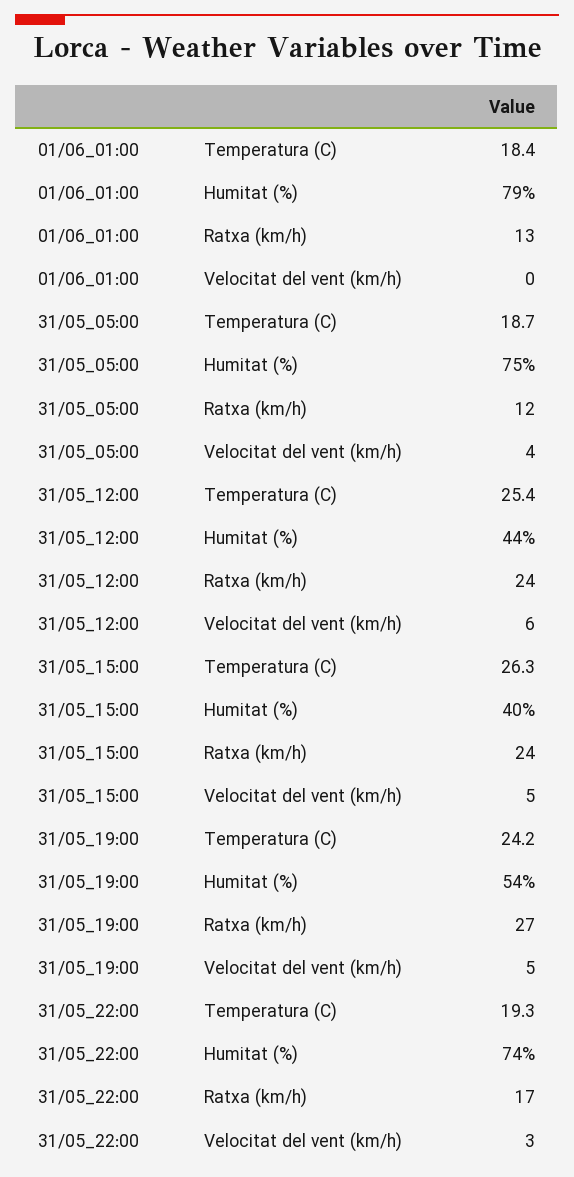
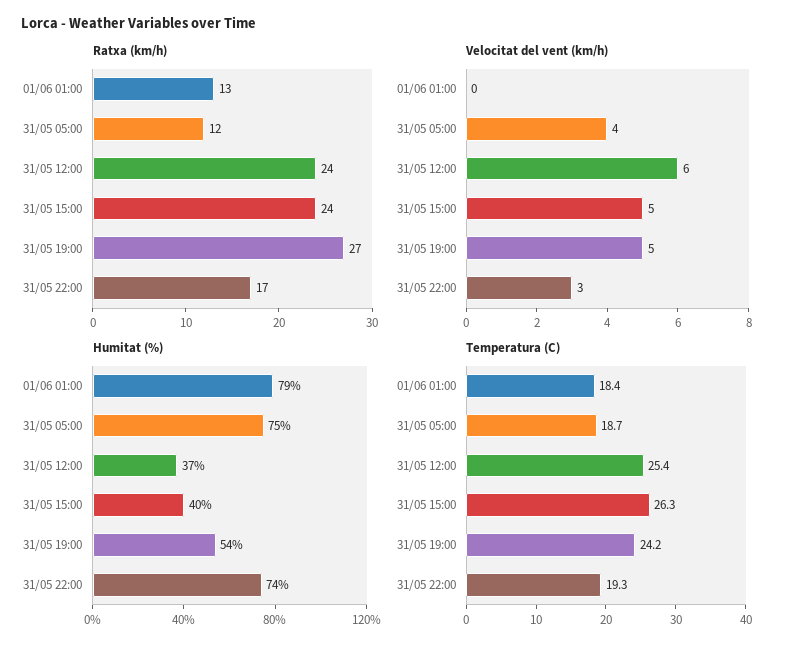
Humitat (%), 31/05_12:00: 44 -> 37

